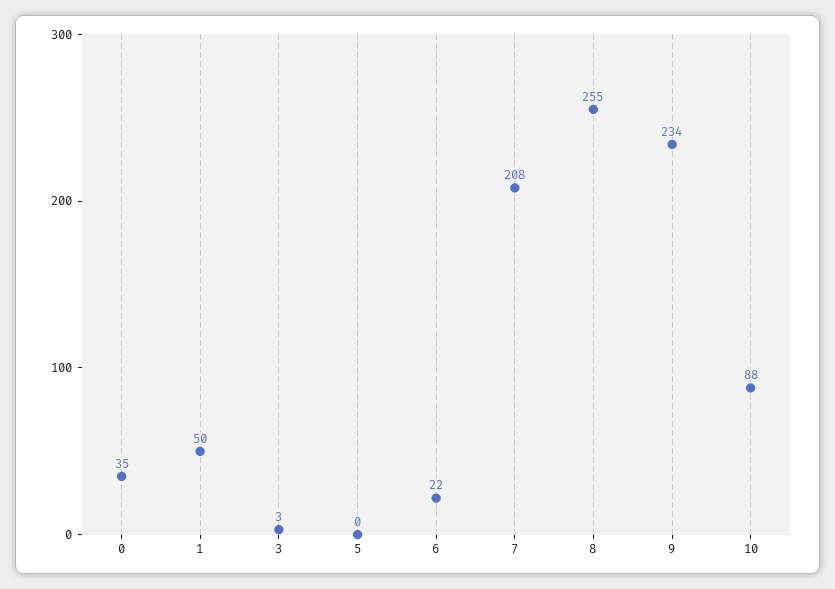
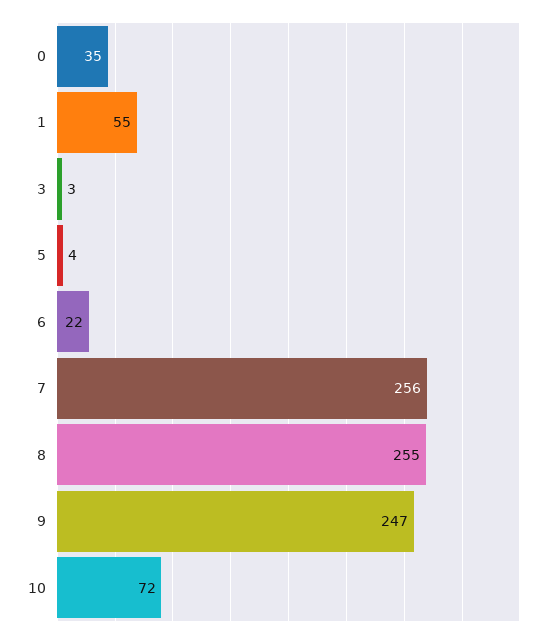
1: 50 -> 55
5: 0 -> 4
7: 208 -> 256
9: 234 -> 247
10: 88 -> 72

